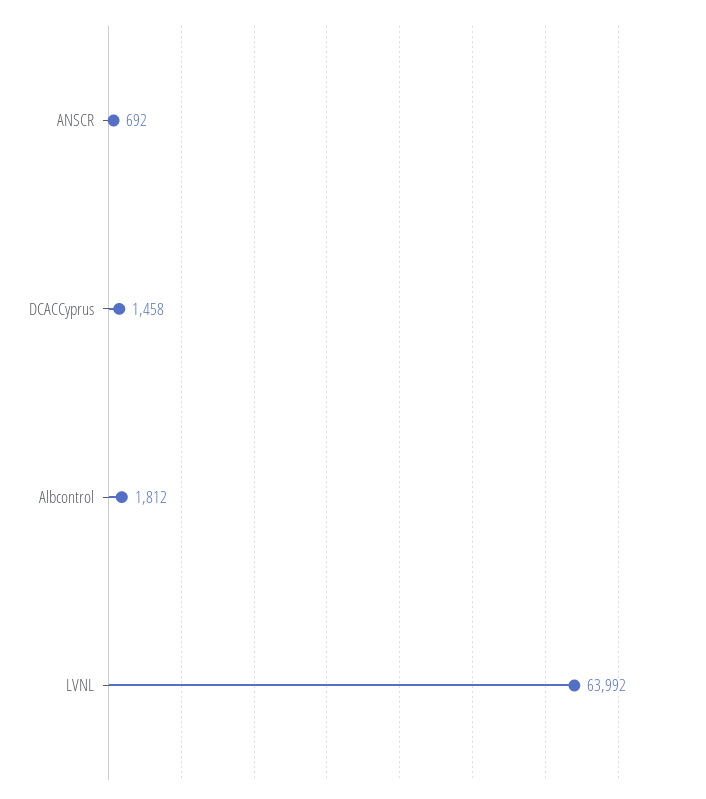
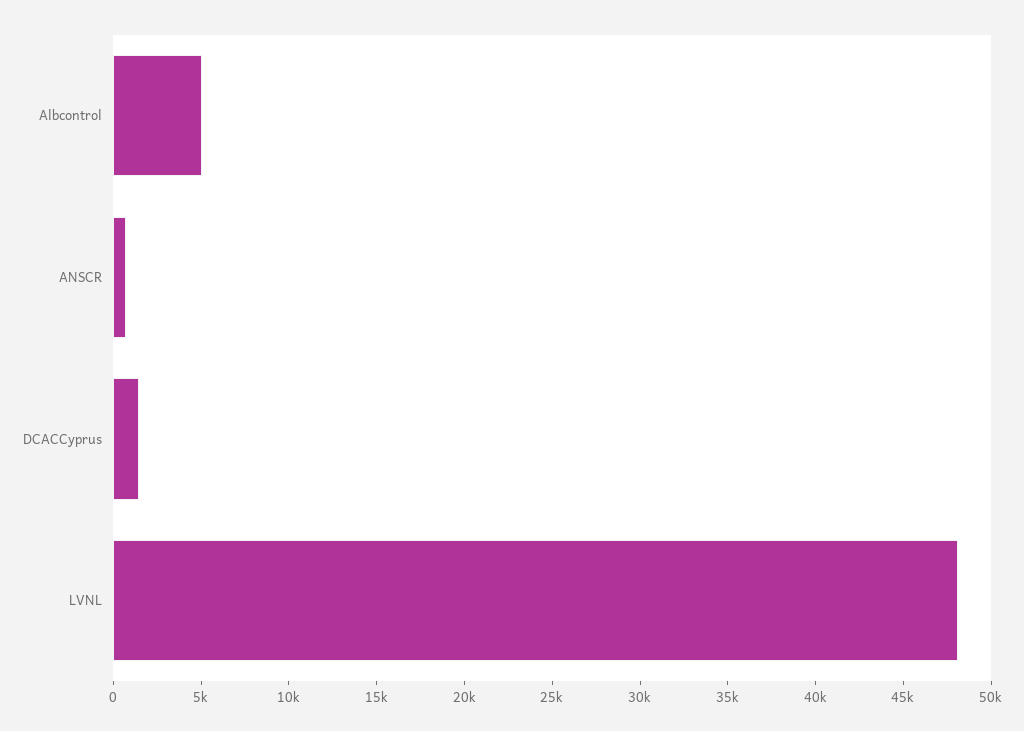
Albcontrol: 1812 -> 5000
LVNL: 63992 -> 48000

